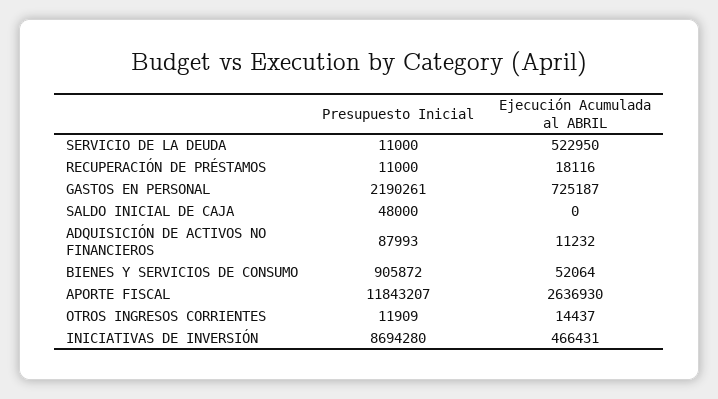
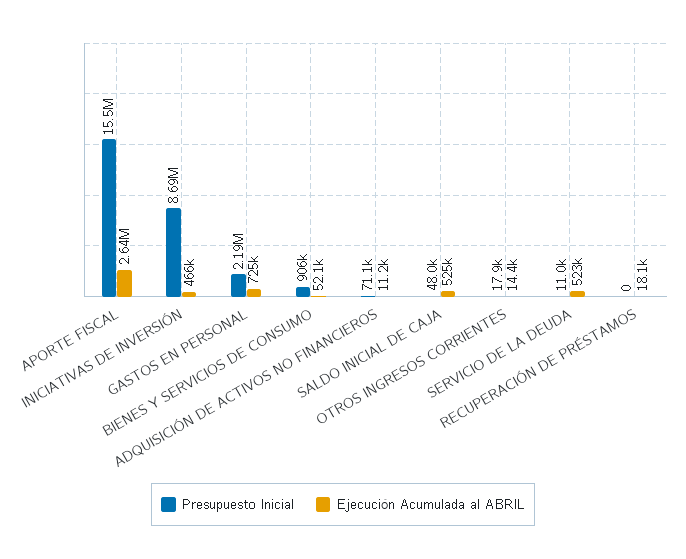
Presupuesto Inicial, RECUPERACIÓN DE PRÉSTAMOS: 11000 -> 0
Ejecución Acumulada al ABRIL, SALDO INICIAL DE CAJA: 0 -> 525000
Presupuesto Inicial, ADQUISICIÓN DE ACTIVOS NO FINANCIEROS: 87993 -> 71100
Presupuesto Inicial, APORTE FISCAL: 11843207 -> 15500000
Presupuesto Inicial, OTROS INGRESOS CORRIENTES: 11909 -> 17900

